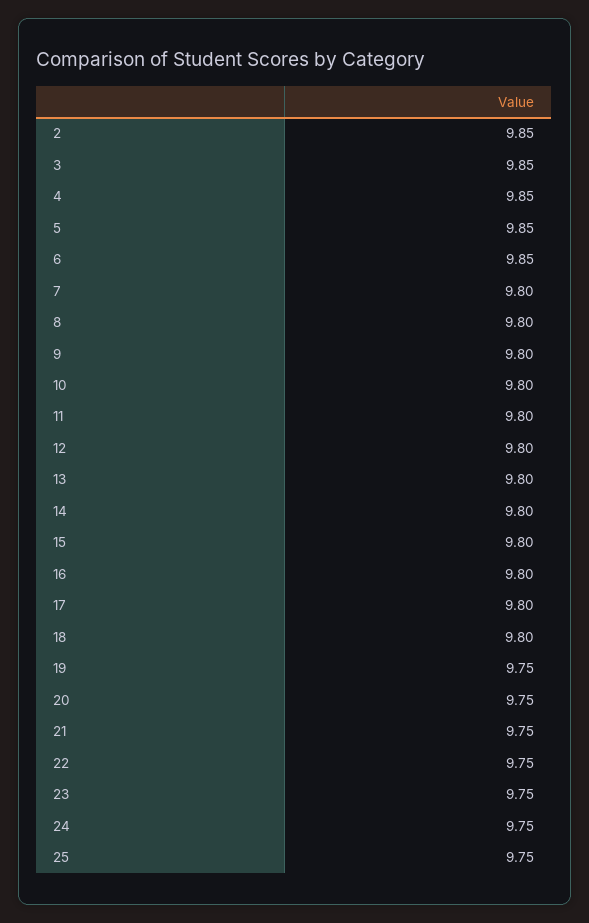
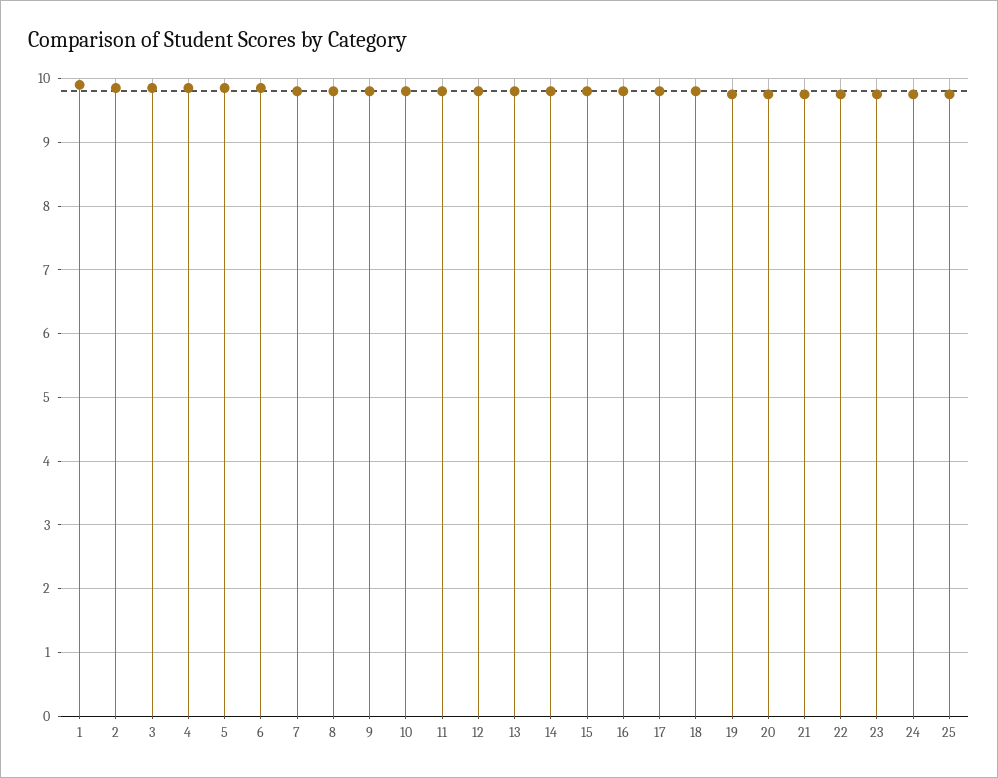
1: none -> 9.9

